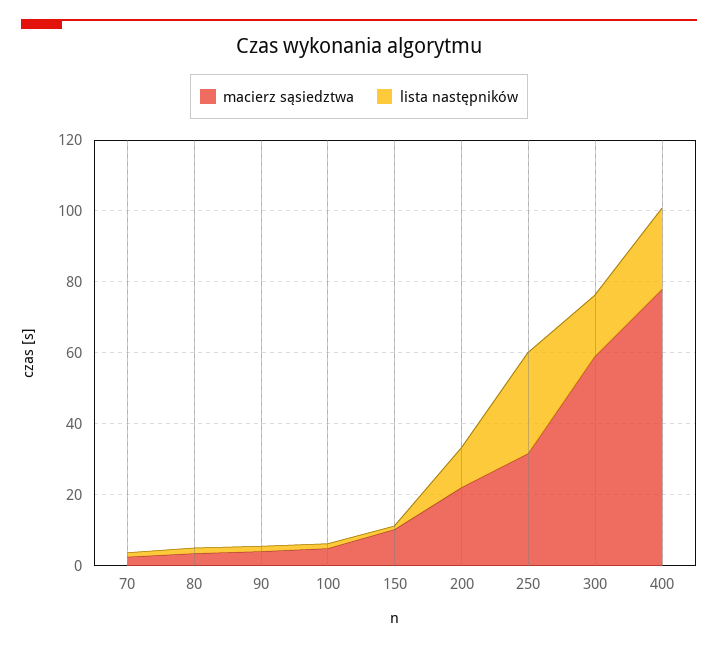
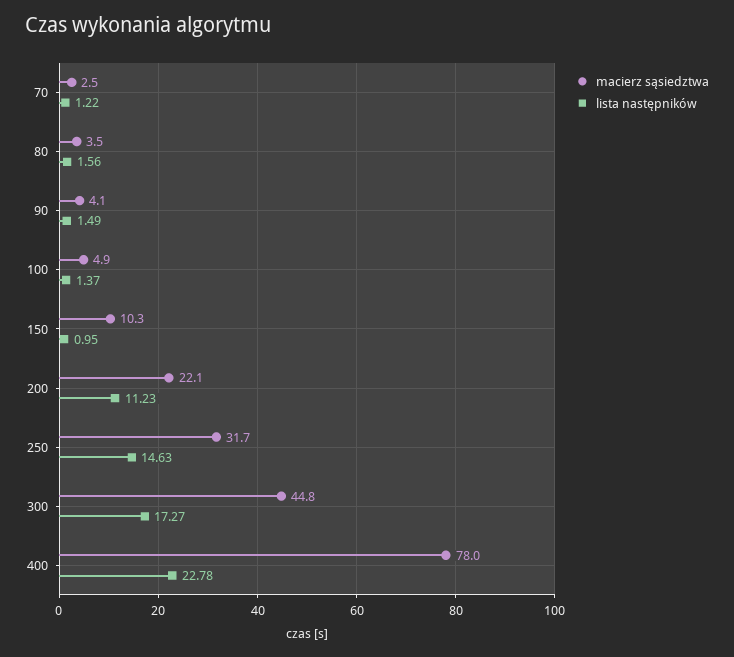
lista następników, 250: 30 -> 14.63
macierz sąsiedztwa, 300: 60 -> 44.8

